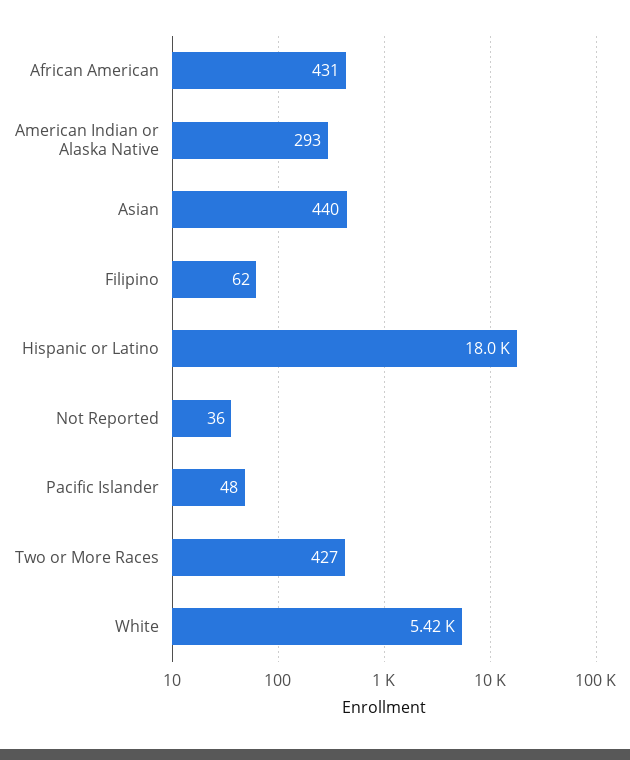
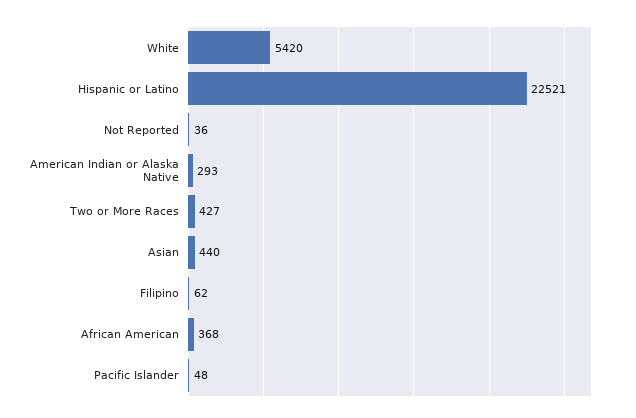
African American: 431 -> 368
Hispanic or Latino: 18000 -> 22521

